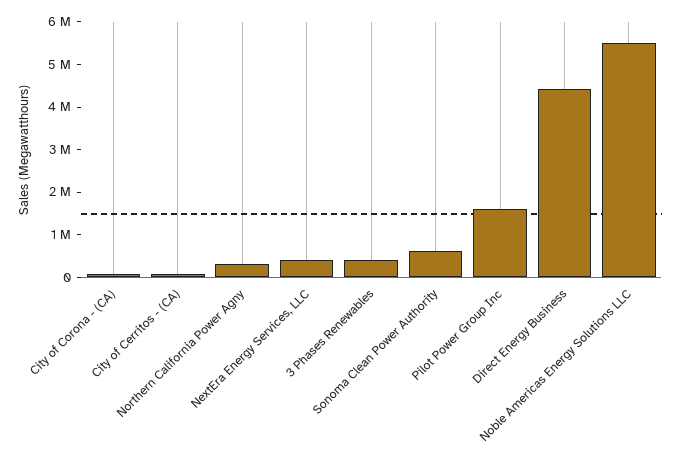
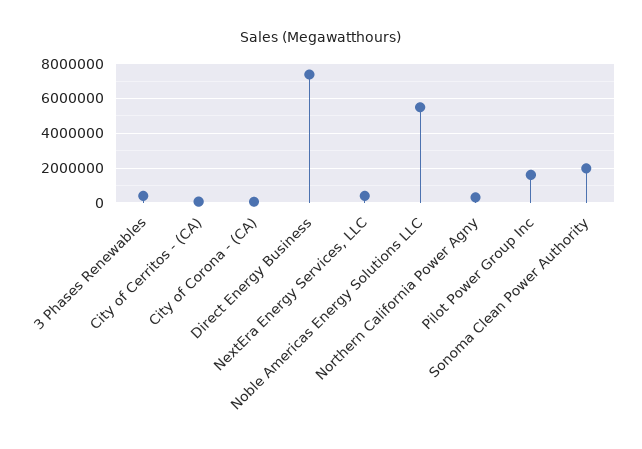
Sonoma Clean Power Authority: 600000 -> 2000000
Direct Energy Business: 4400000 -> 7500000

